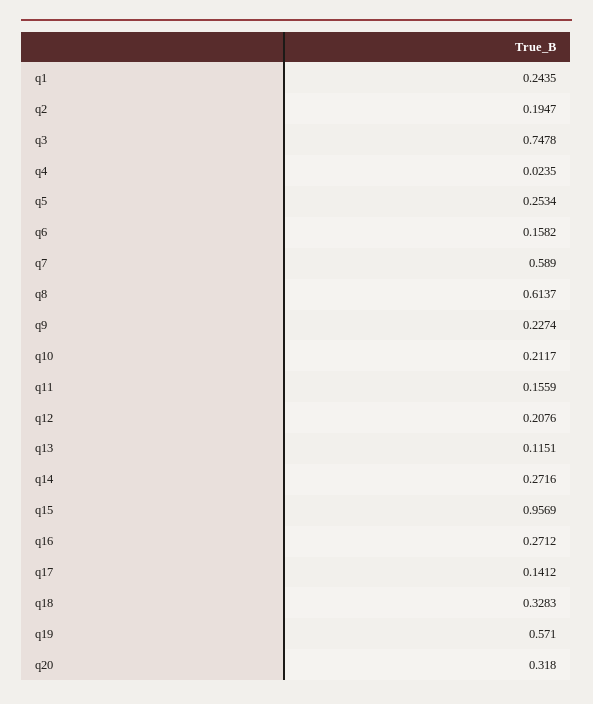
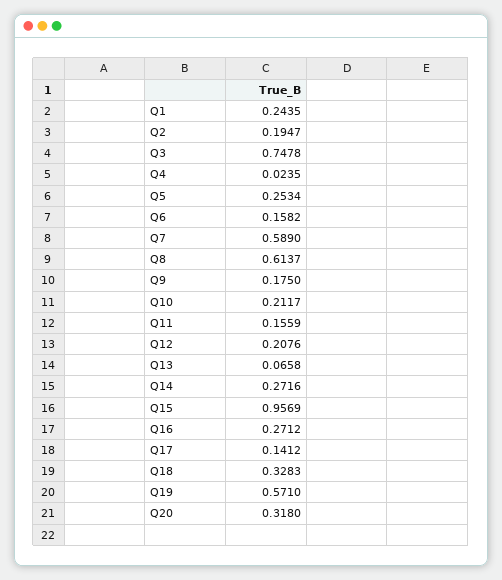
q9: 0.2274 -> 0.175
q13: 0.1151 -> 0.0658

